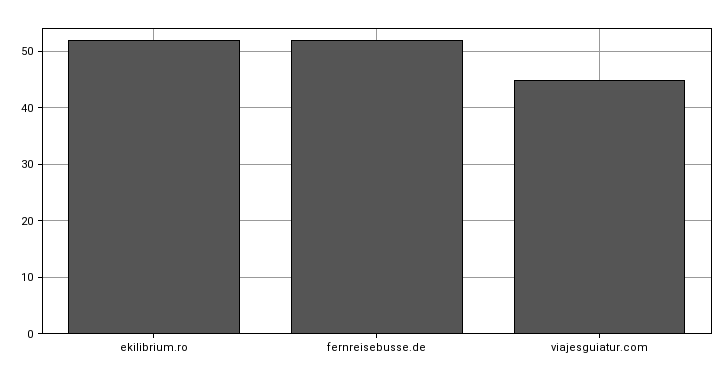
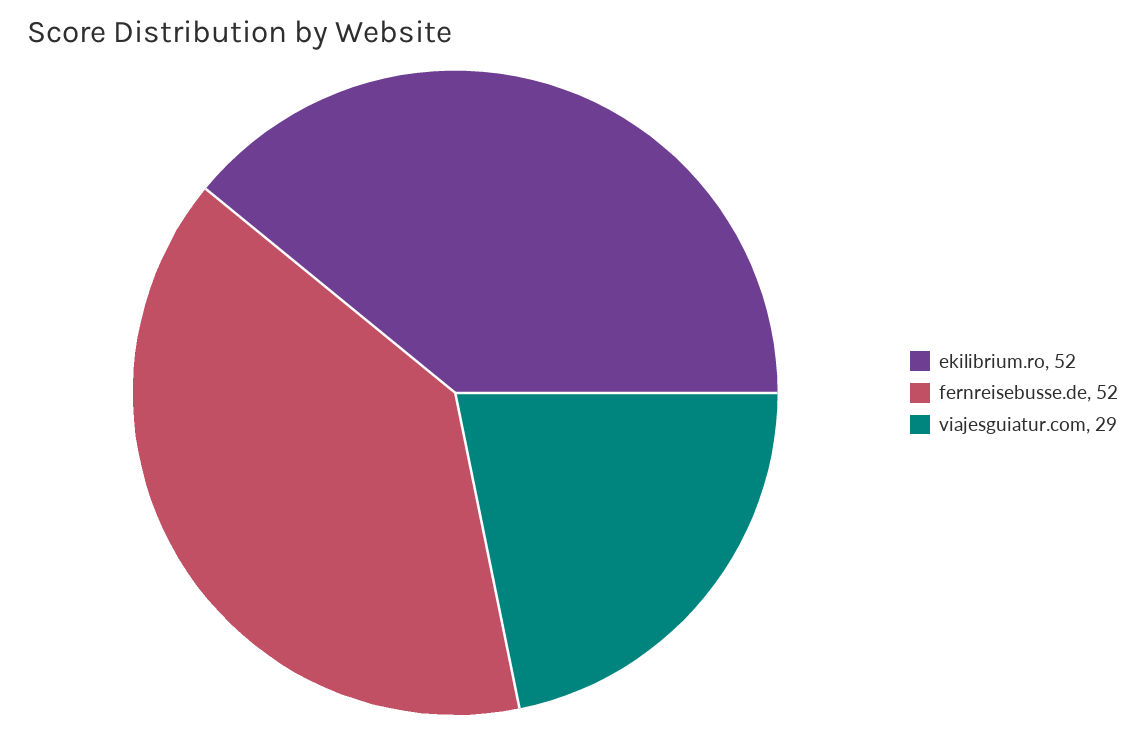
viajesguiatur.com: 45 -> 29

